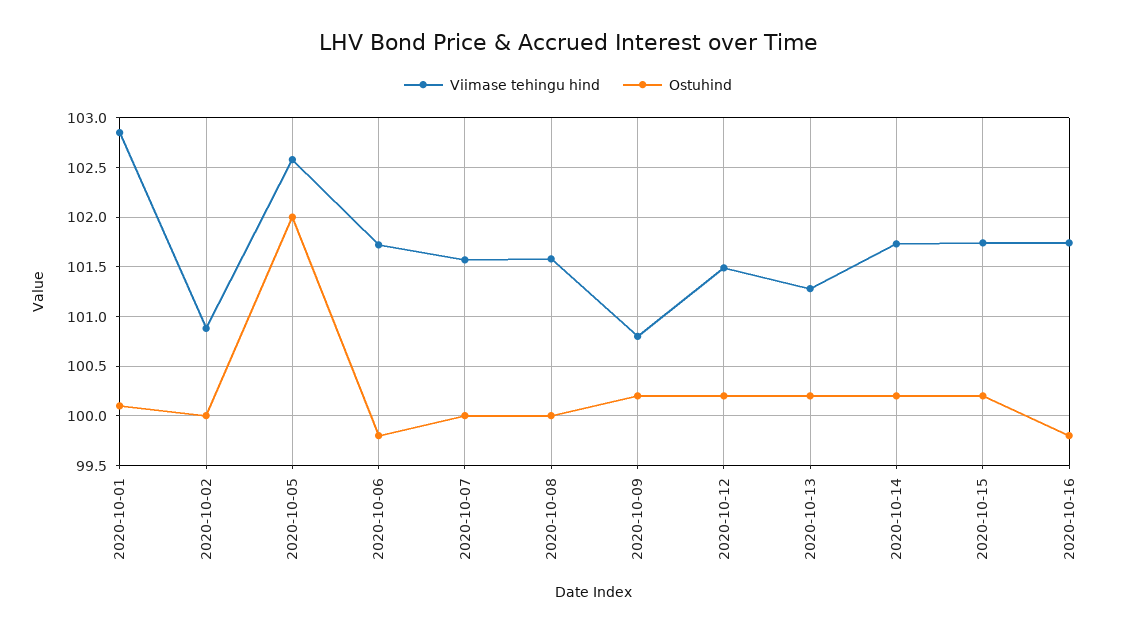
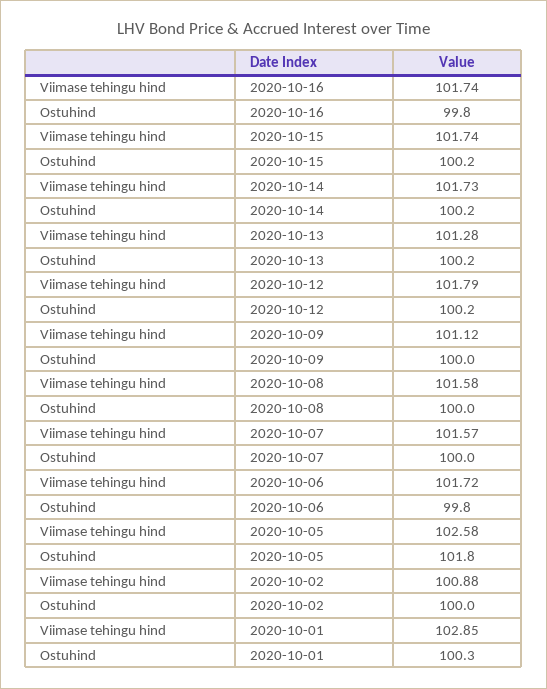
Ostuhind, 2020-10-01: 100.1 -> 100.3
Ostuhind, 2020-10-05: 102 -> 101.8
Viimase tehingu hind, 2020-10-09: 100.8 -> 101.12
Ostuhind, 2020-10-09: 100.2 -> 100
Viimase tehingu hind, 2020-10-12: 101.5 -> 101.79

